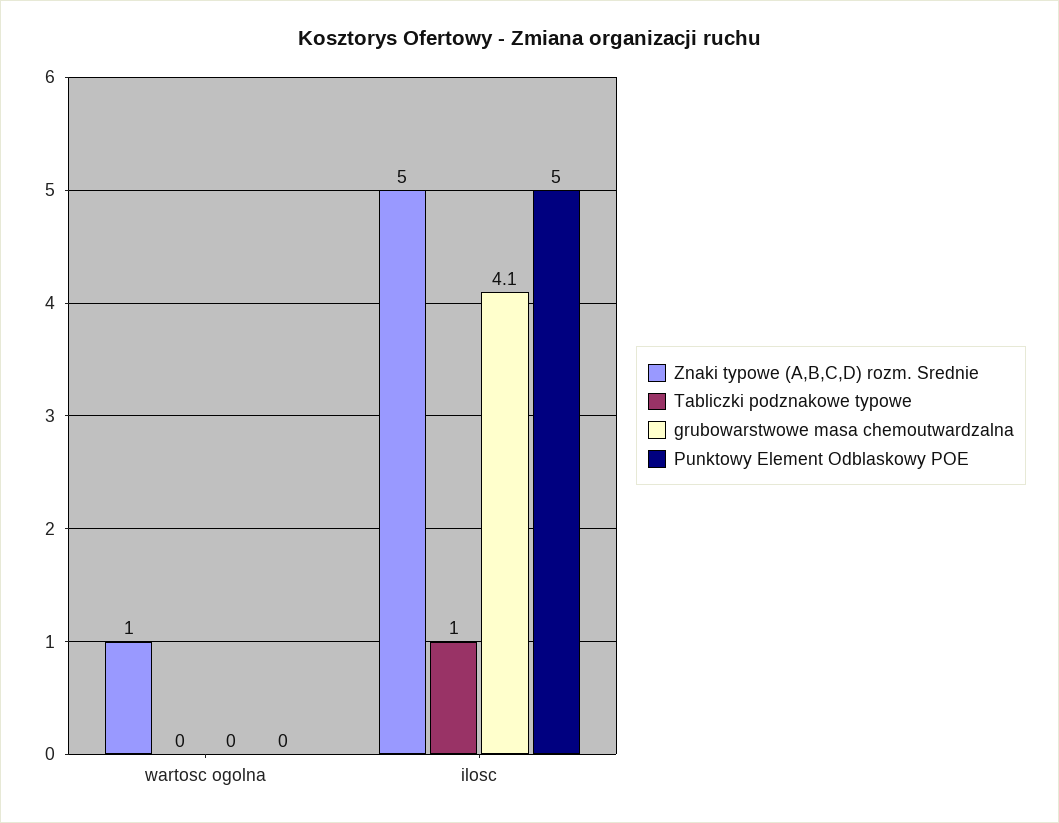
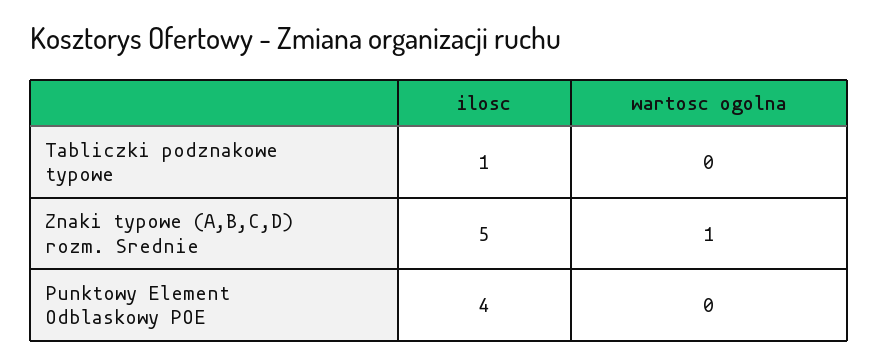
grubowarstwowe masa chemoutwardzalna, wartosc ogolna: 0 -> none
grubowarstwowe masa chemoutwardzalna, ilosc: 4.1 -> none
Punktowy Element Odblaskowy POE, ilosc: 5 -> 4

